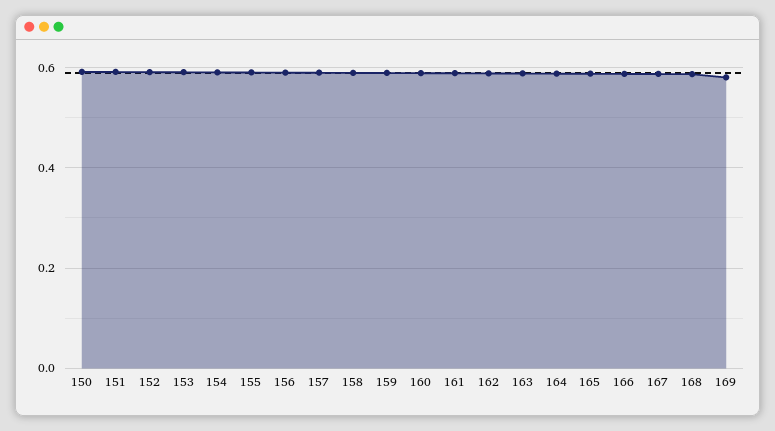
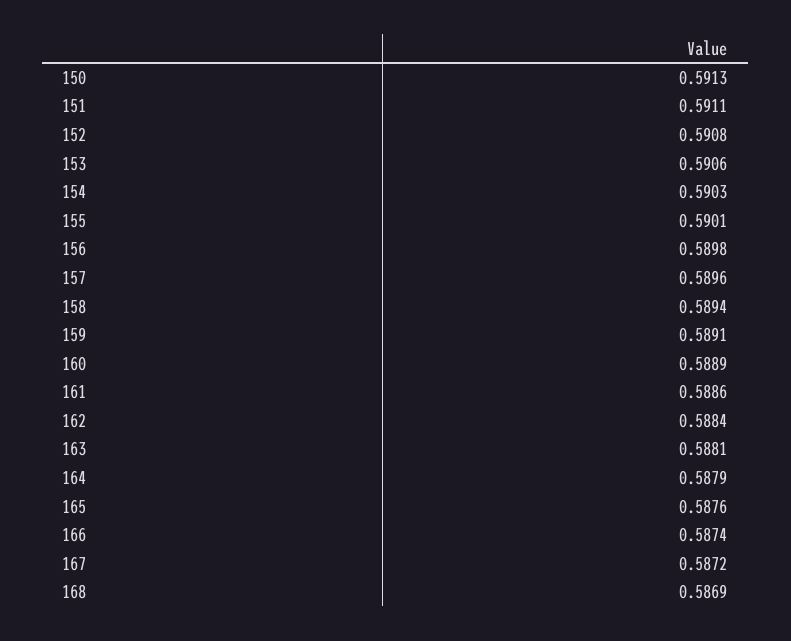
169: 0.58 -> none

